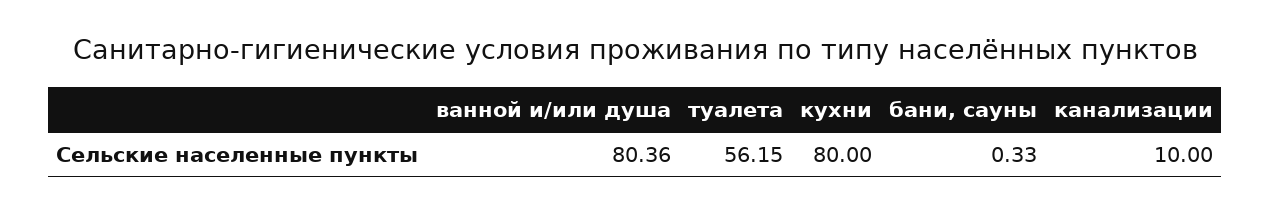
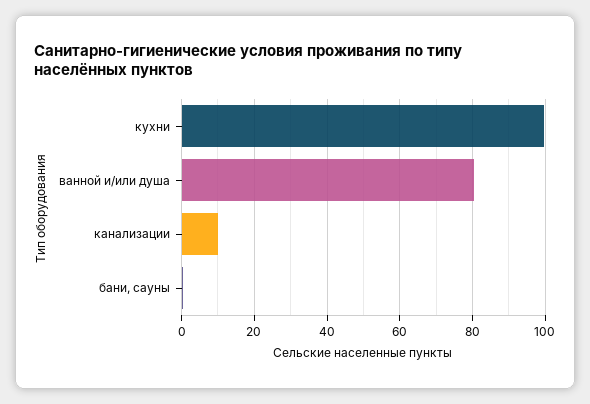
туалета: 56.15 -> none
кухни: 80 -> 100

